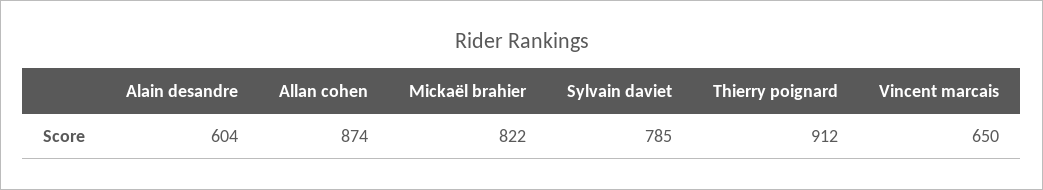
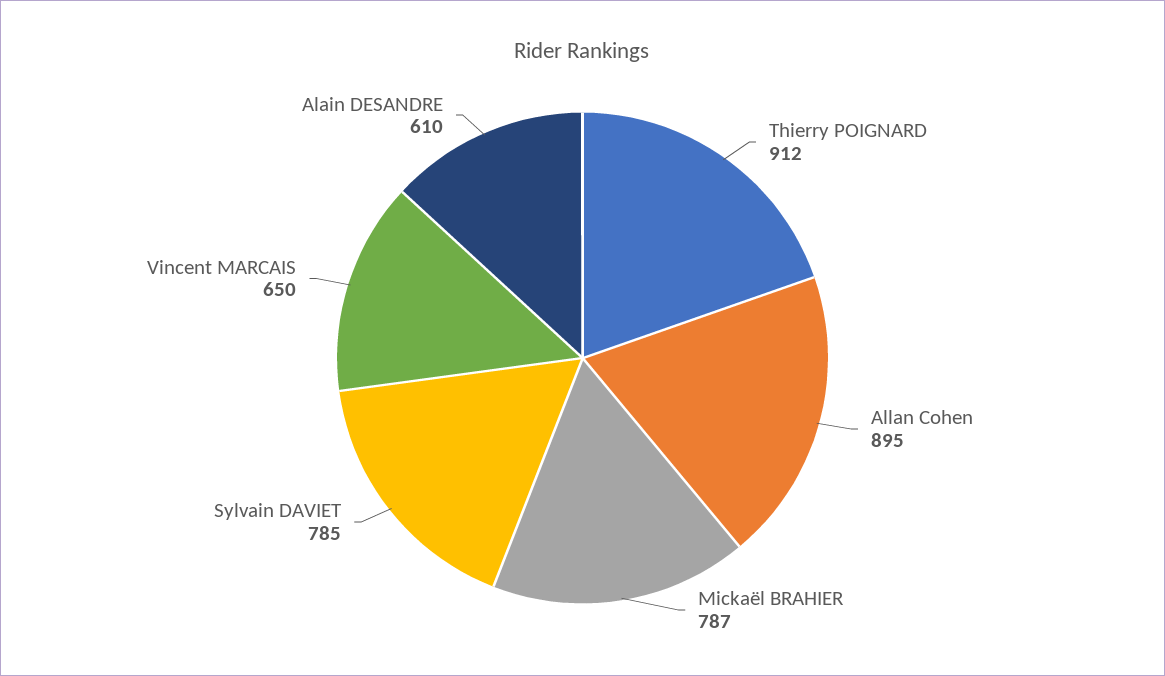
Alain desandre: 604 -> 610
Allan cohen: 874 -> 895
Mickaël brahier: 822 -> 787

